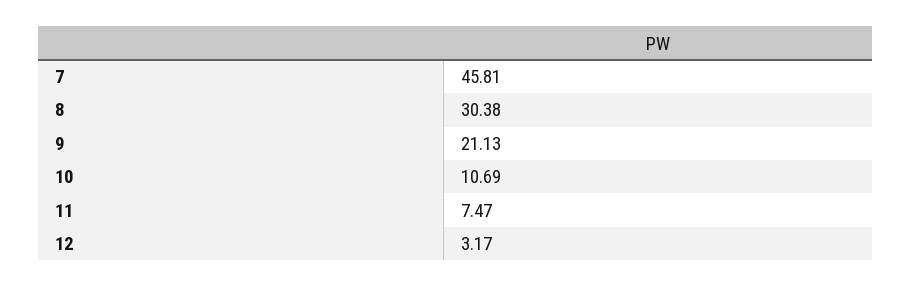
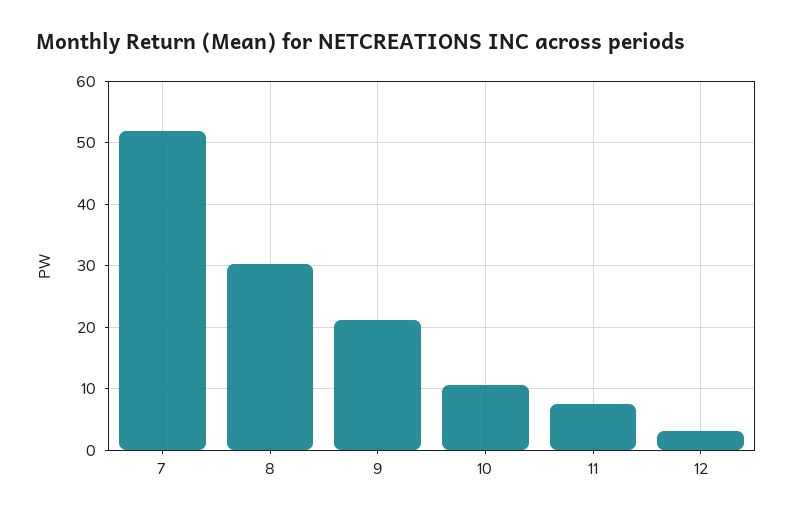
7: 45.81 -> 52

